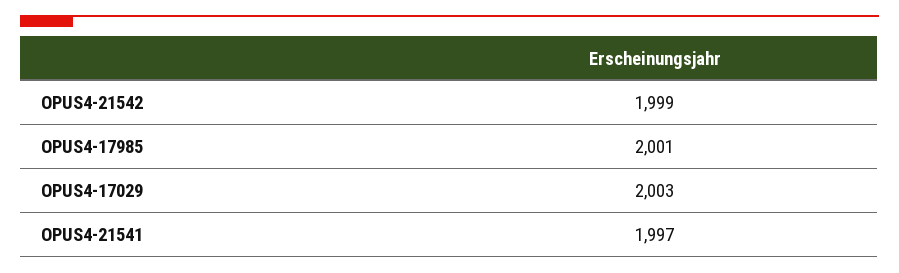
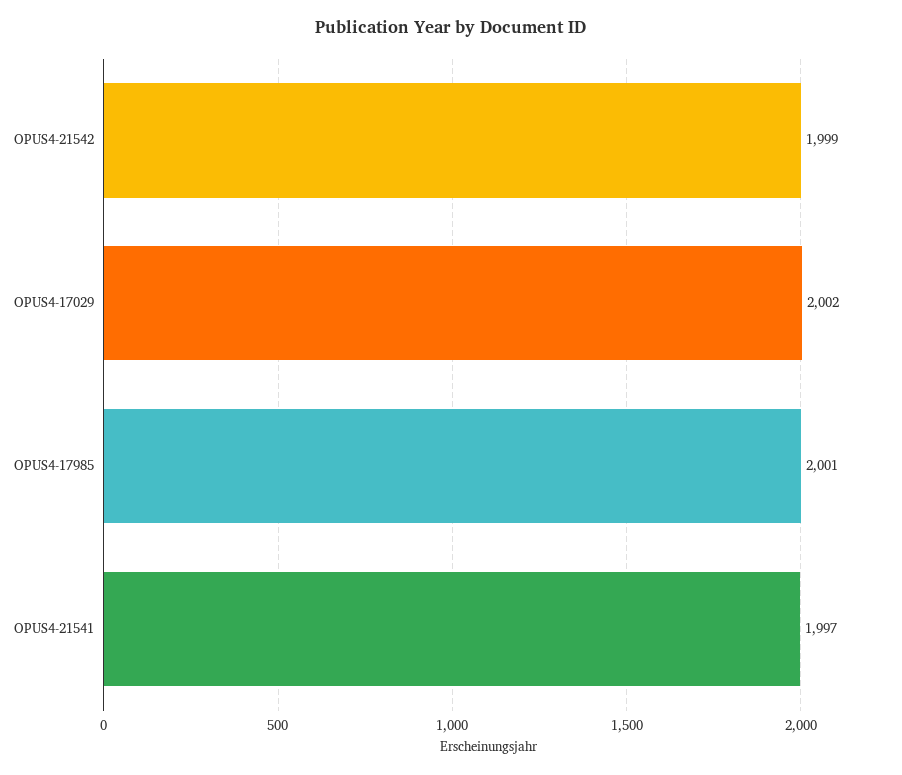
OPUS4-17029: 2003 -> 2002

